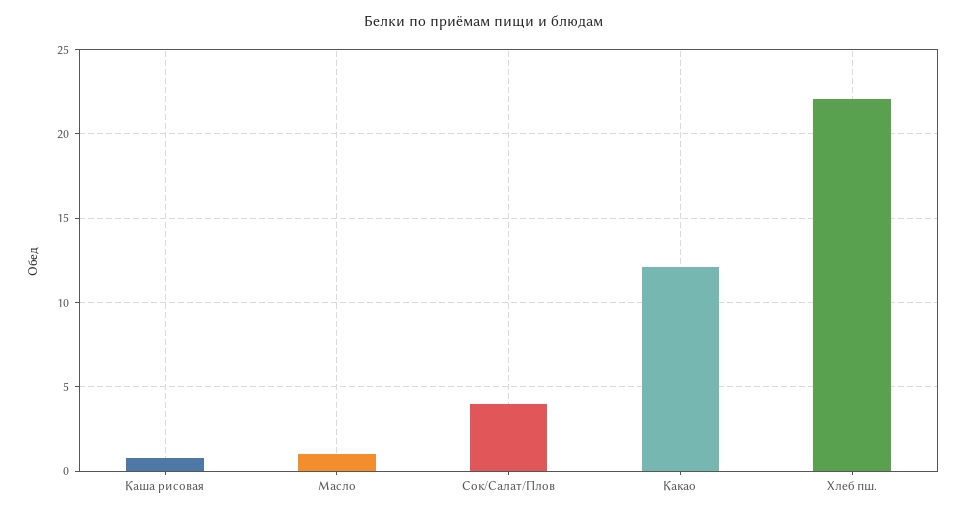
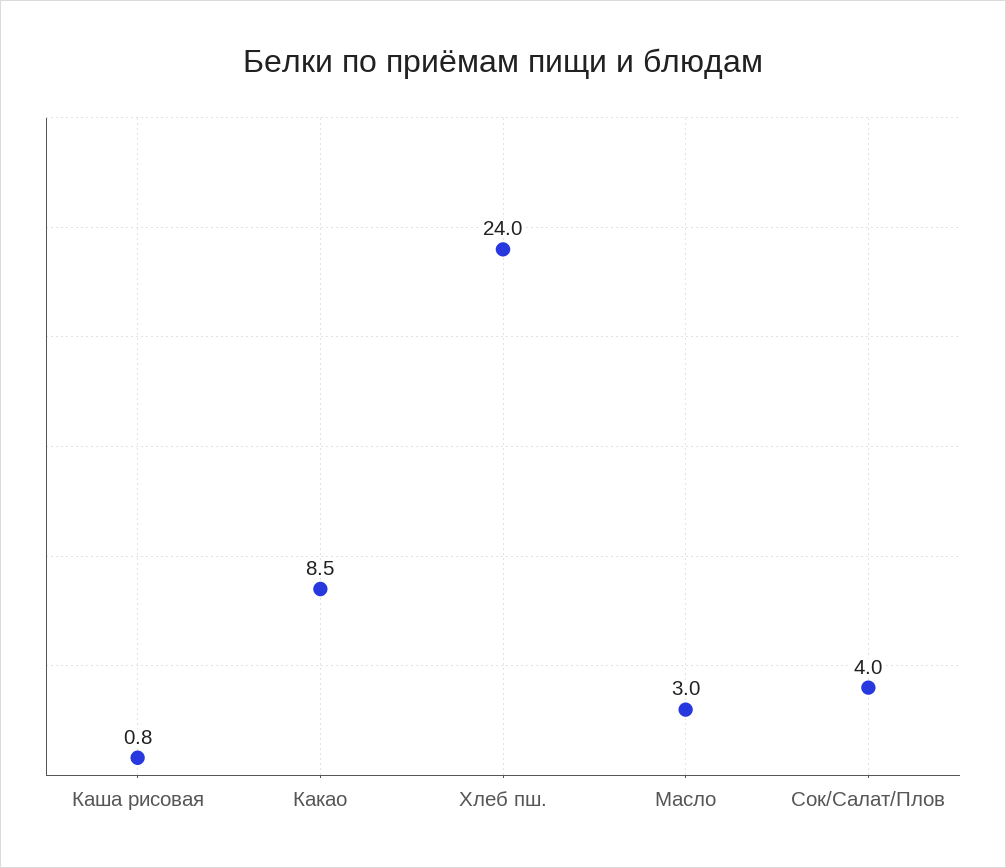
Масло: 1 -> 3
Какао: 12 -> 8.5
Хлеб пш.: 22 -> 24

